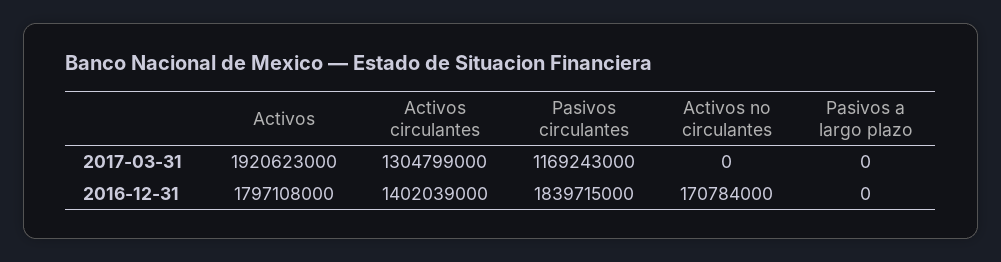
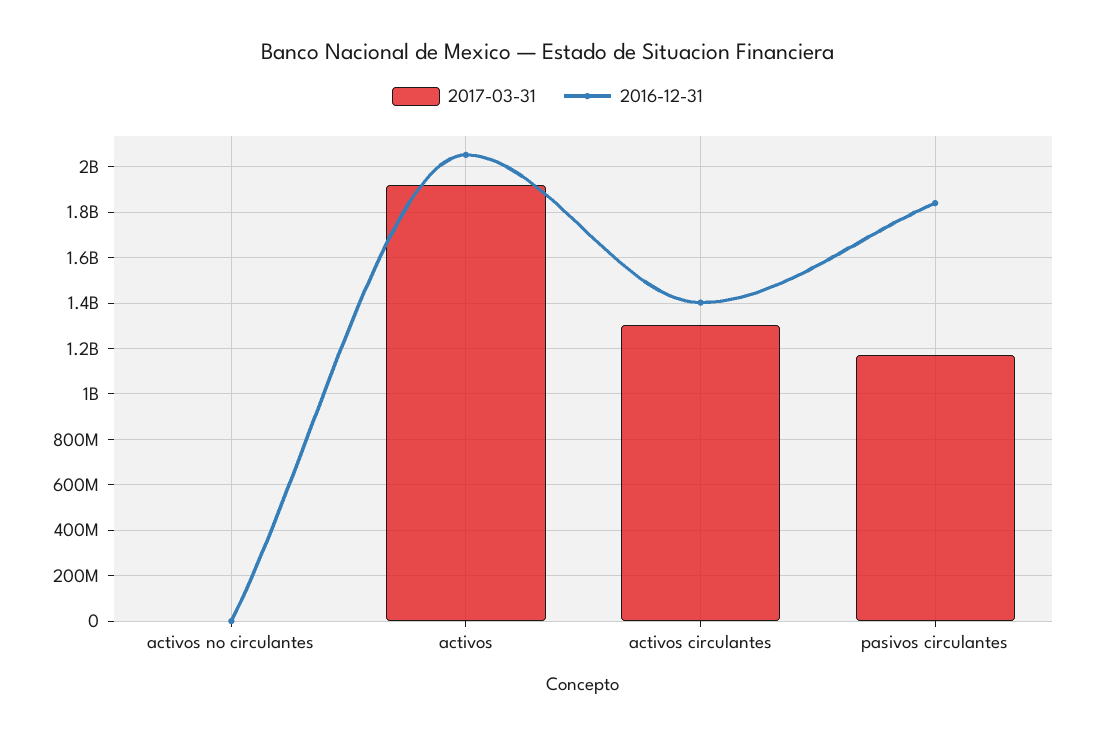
2017-03-31, Pasivos a largo plazo: 0 -> none
2016-12-31, Activos: 1797108000 -> 2050000000
2016-12-31, Activos no circulantes: 170784000 -> 0
2016-12-31, Pasivos a largo plazo: 0 -> none

